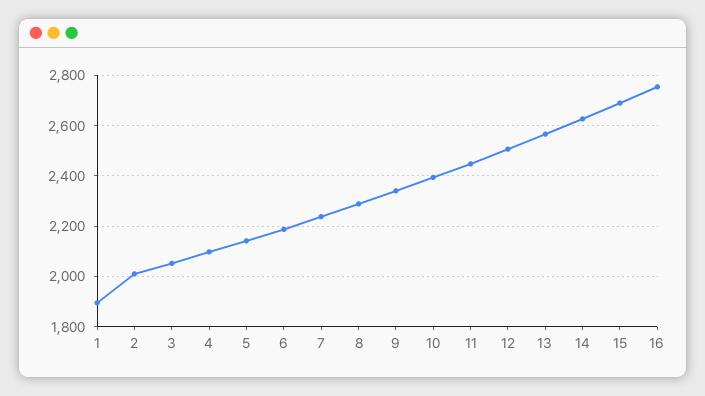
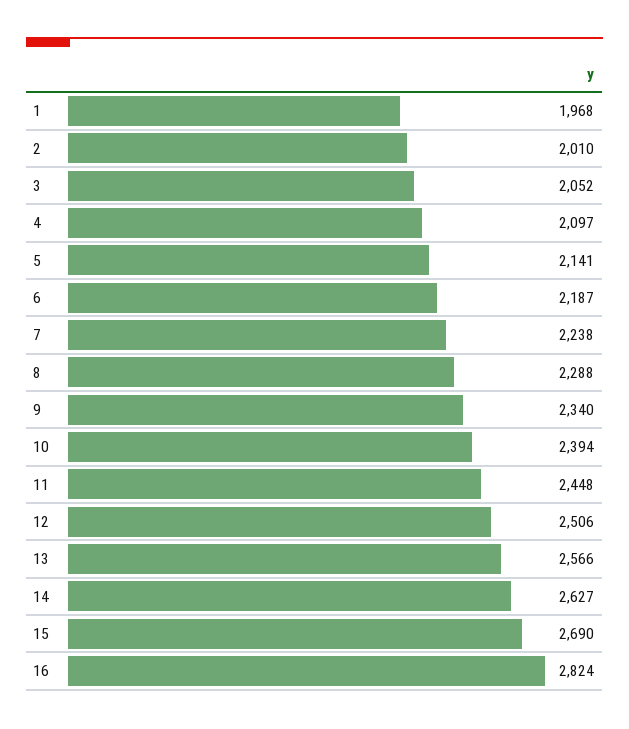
1: 1900 -> 1968
16: 2750 -> 2824

